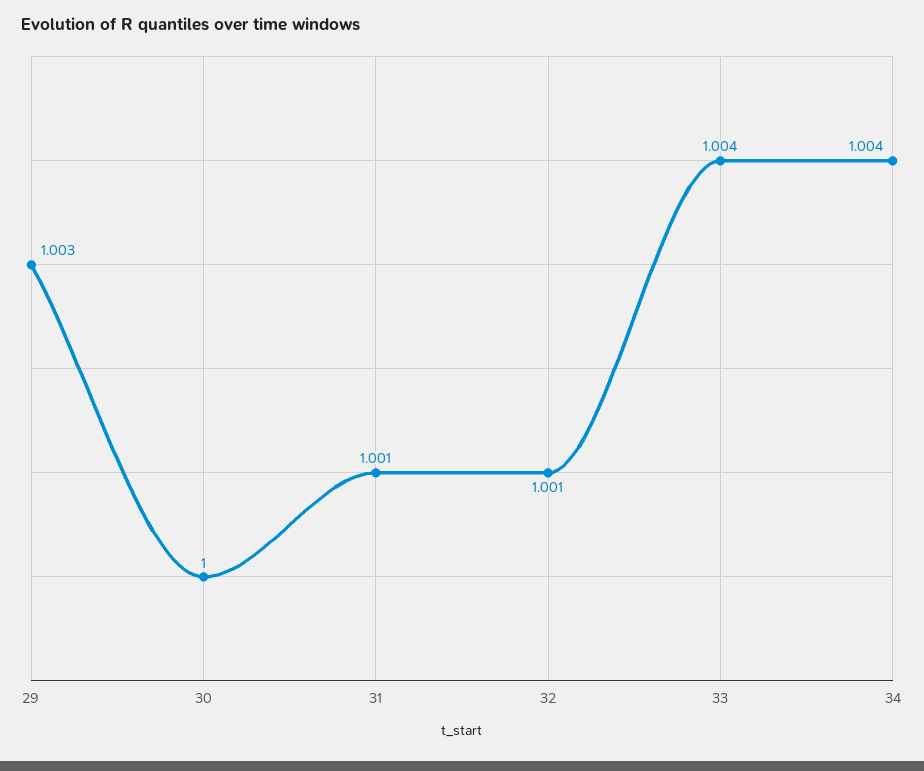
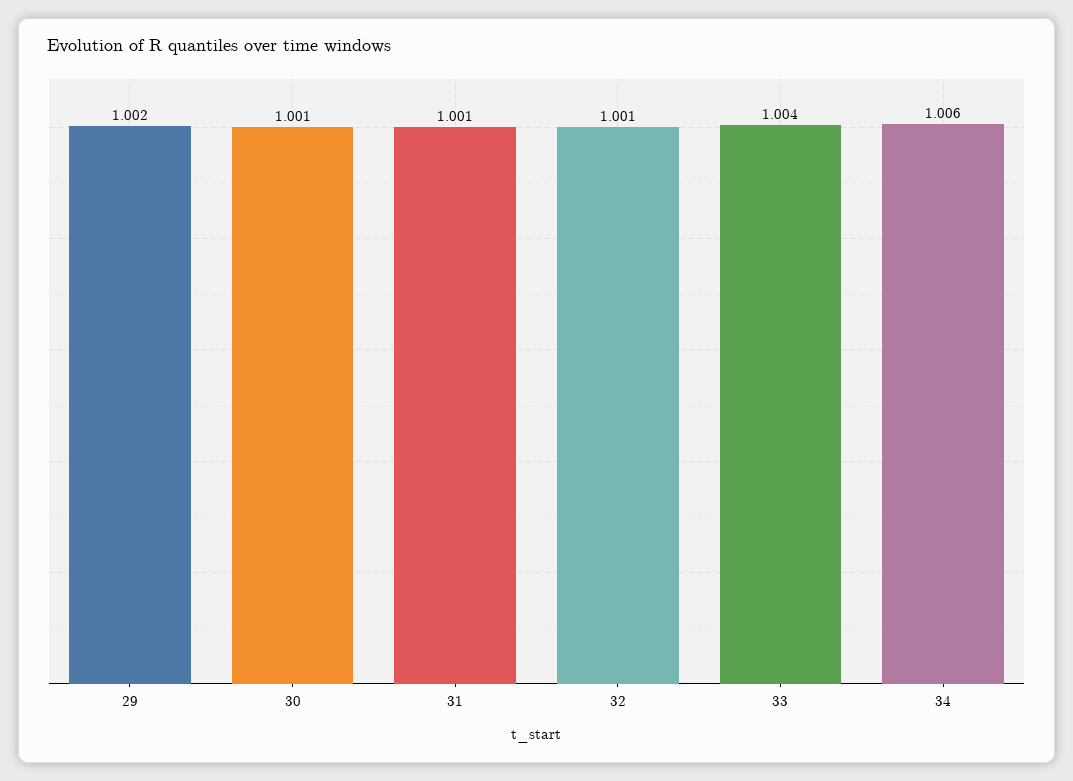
29: 1.003 -> 1.002
30: 1 -> 1.001
34: 1.004 -> 1.006

